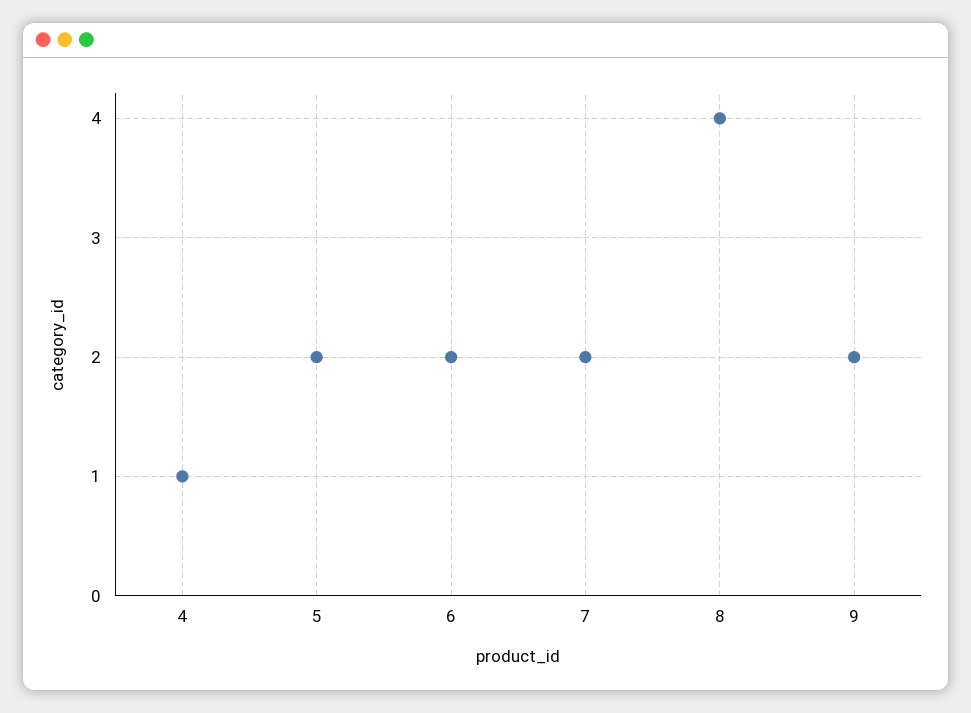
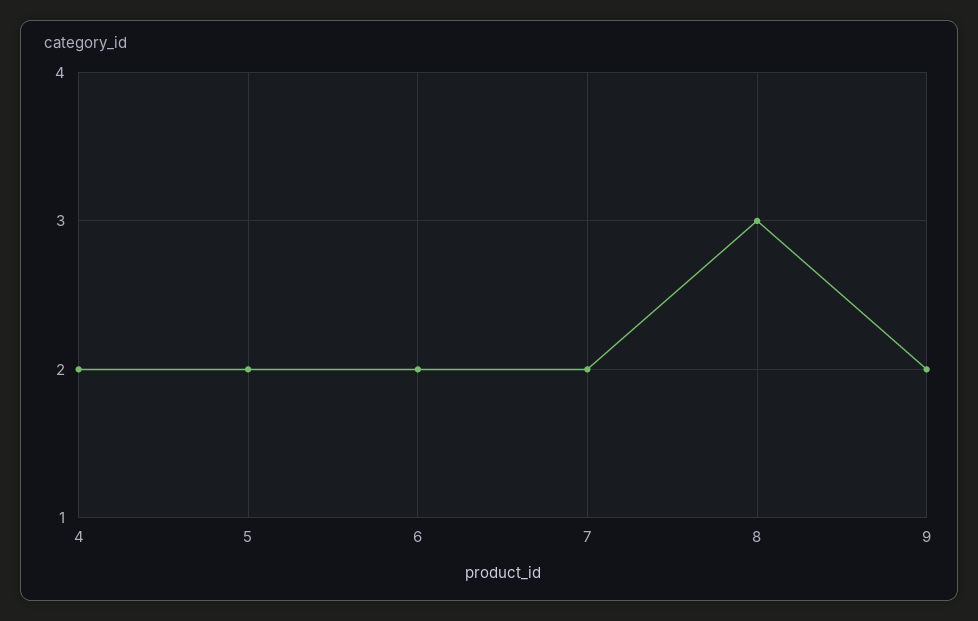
4: 1 -> 2
8: 4 -> 3

